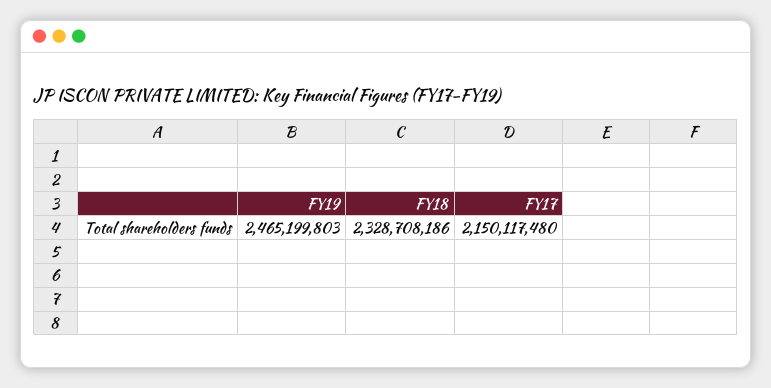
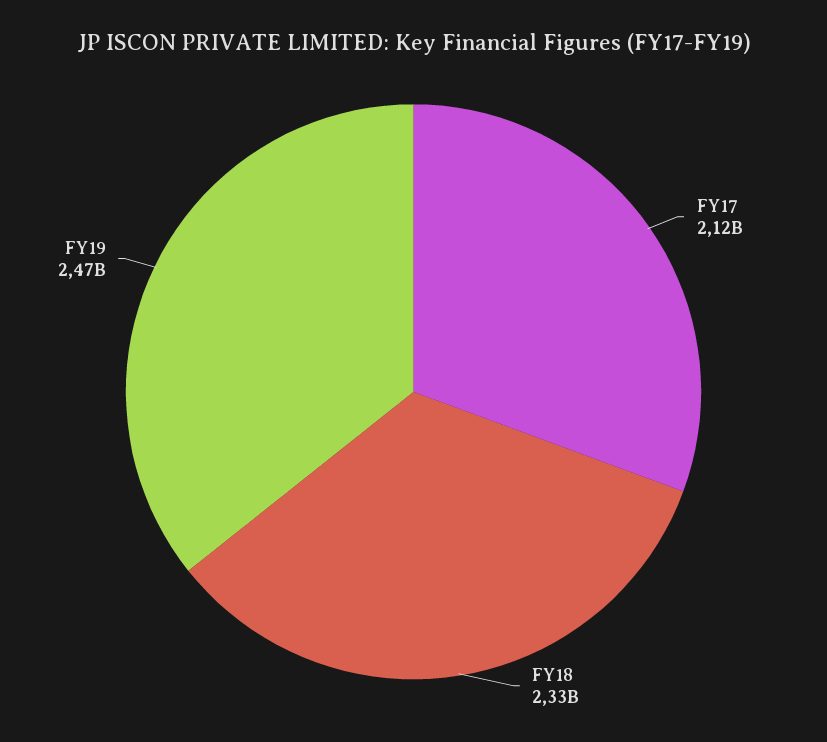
FY17: 2150117480 -> 2120000000

